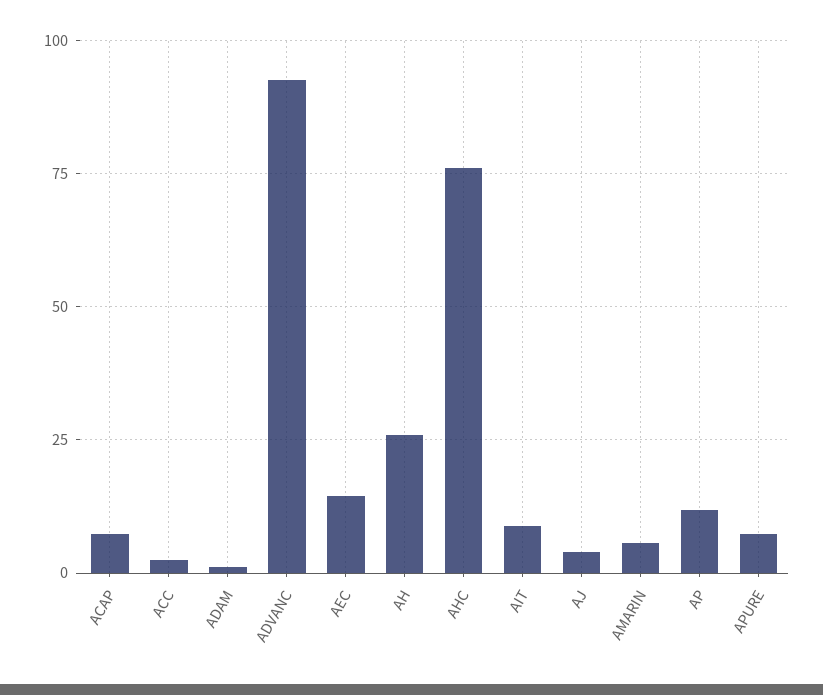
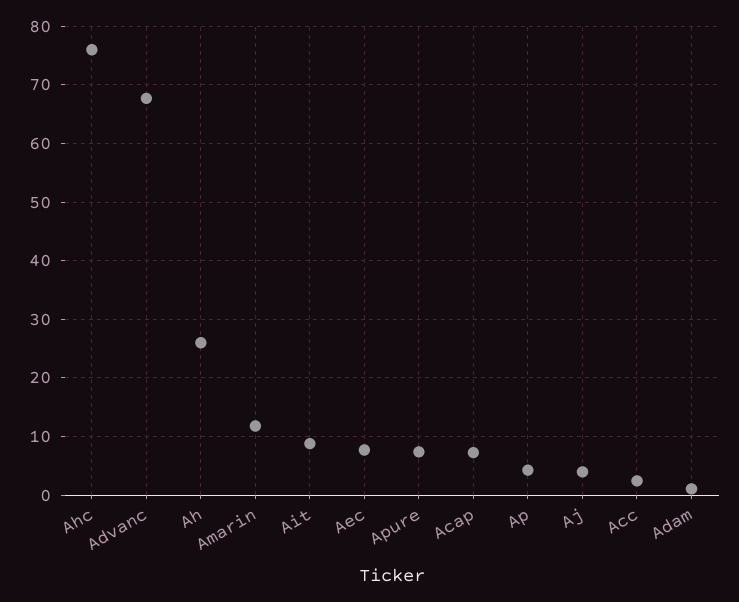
ADVANC: 92.5 -> 68
AEC: 15 -> 8
AMARIN: 5 -> 12
AP: 12.5 -> 4

